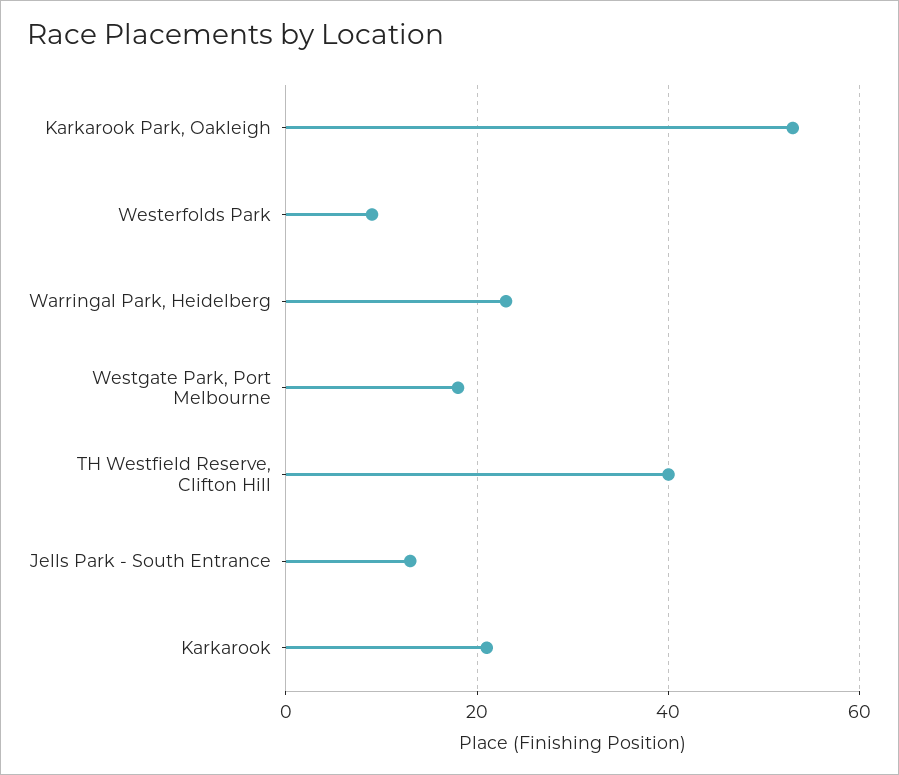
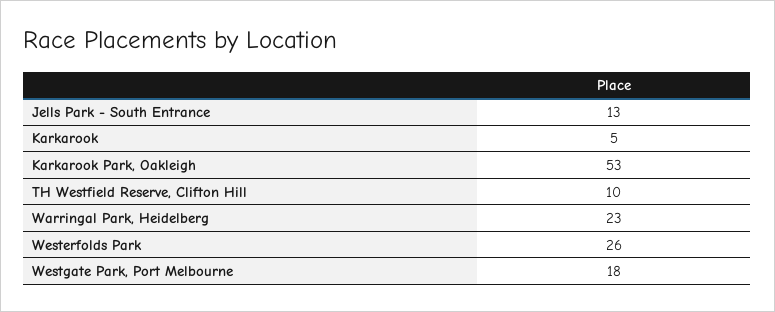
Westerfolds Park: 10 -> 26
TH Westfield Reserve, Clifton Hill: 40 -> 10
Karkarook: 20 -> 5

